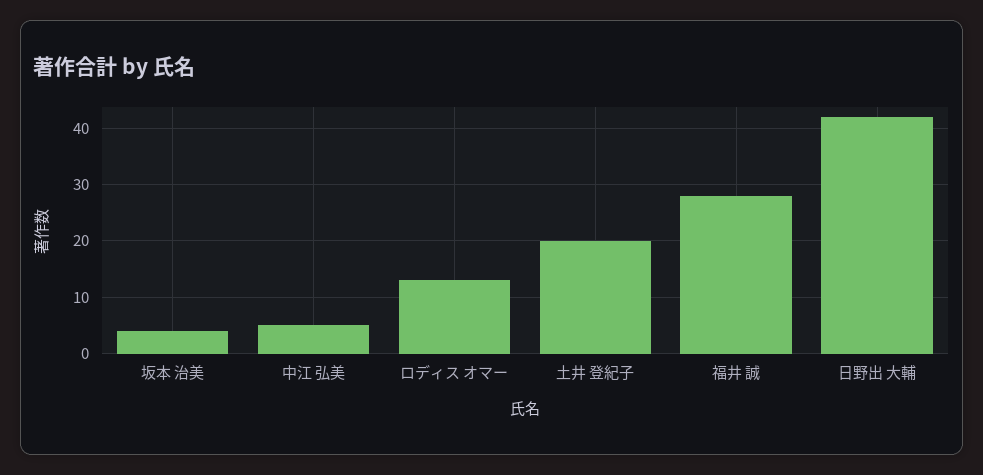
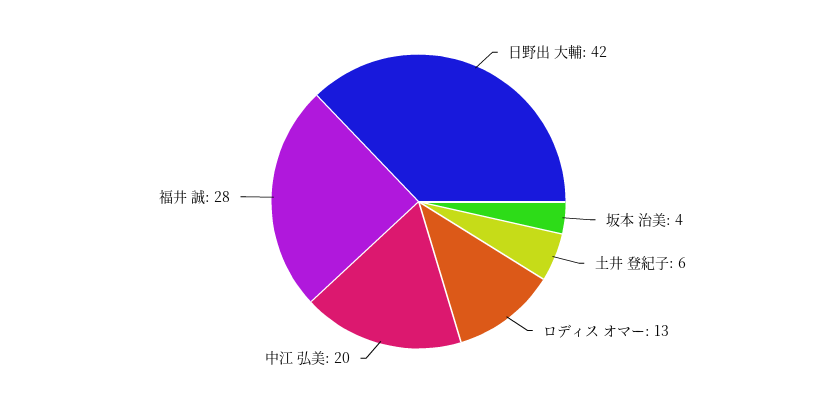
中江 弘美: 5 -> 20
土井 登紀子: 20 -> 6

